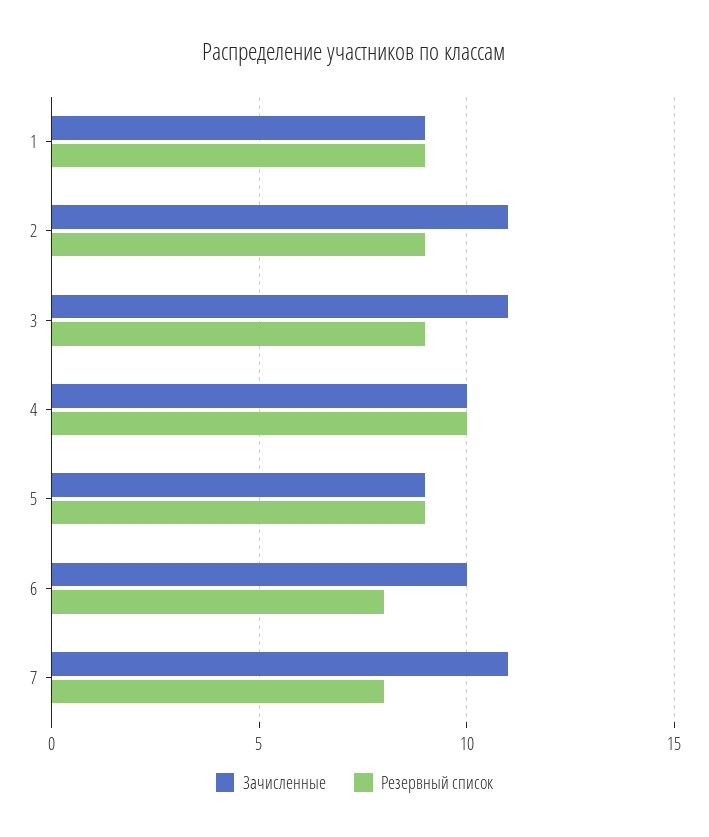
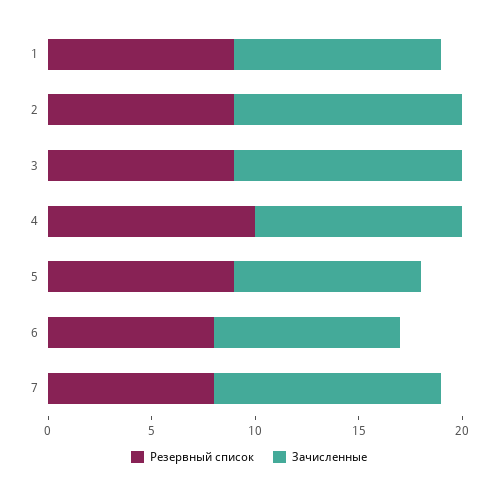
Зачисленные, 1: 9 -> 10
Зачисленные, 6: 10 -> 9

